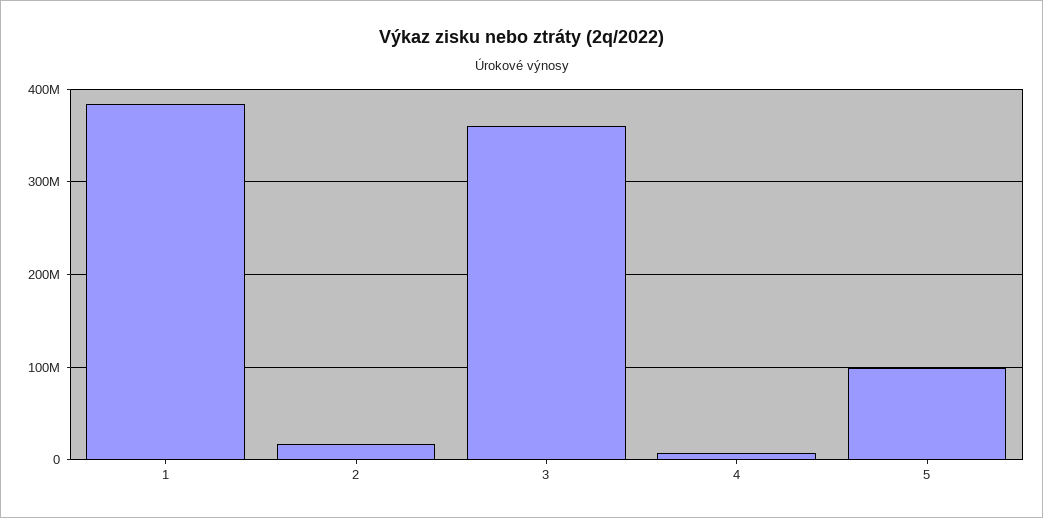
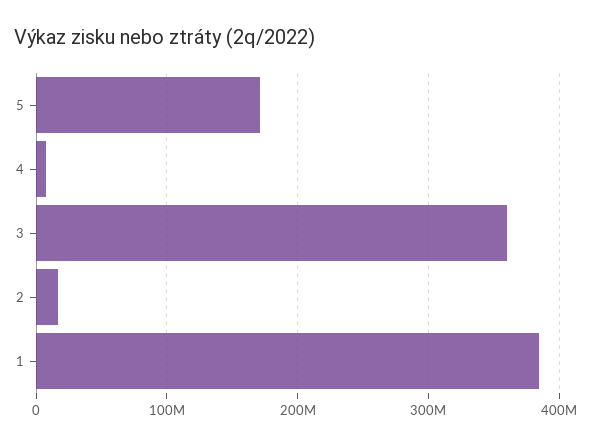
5: 100000000 -> 170000000

